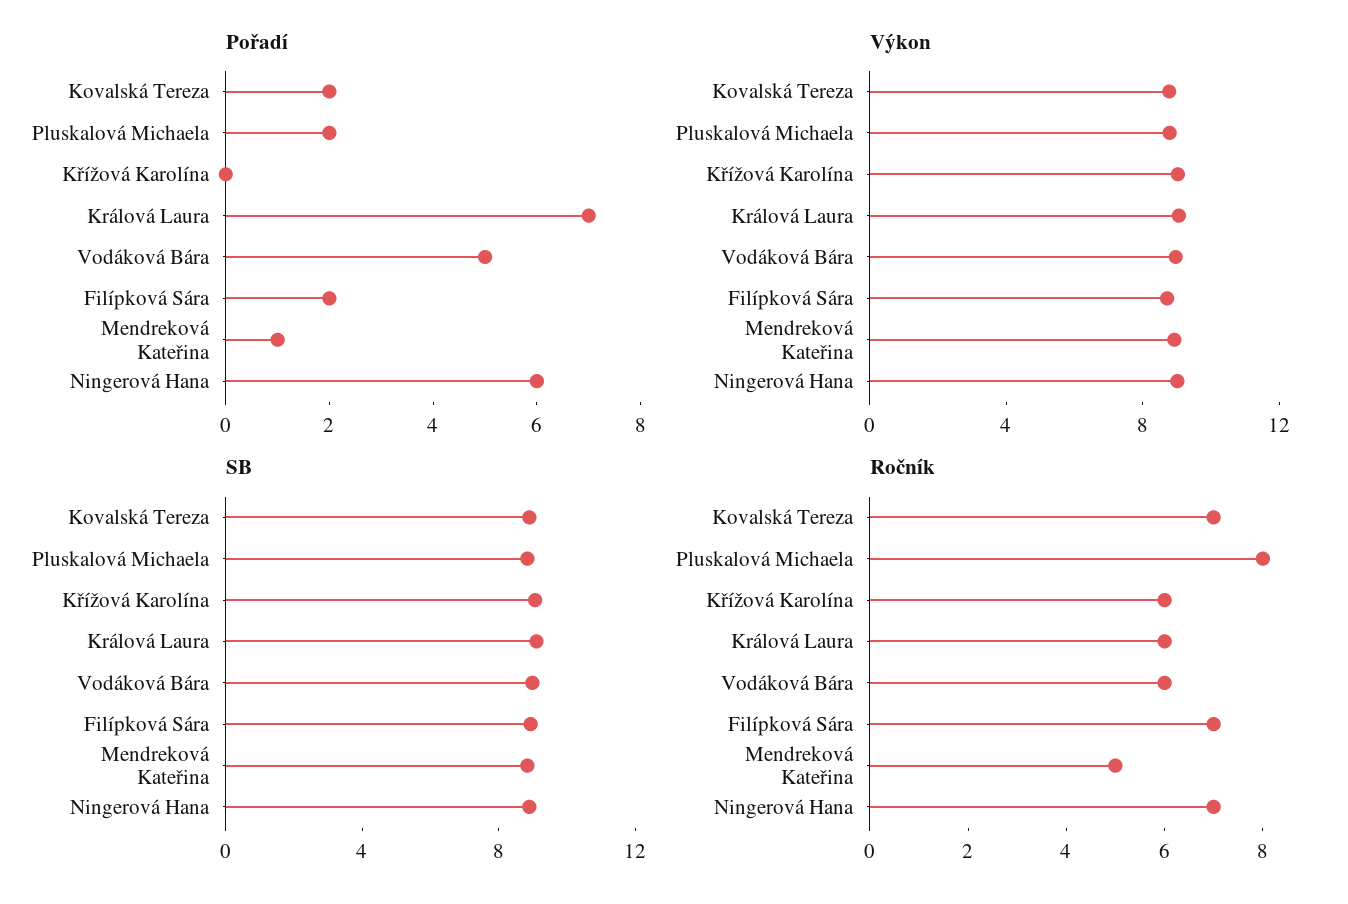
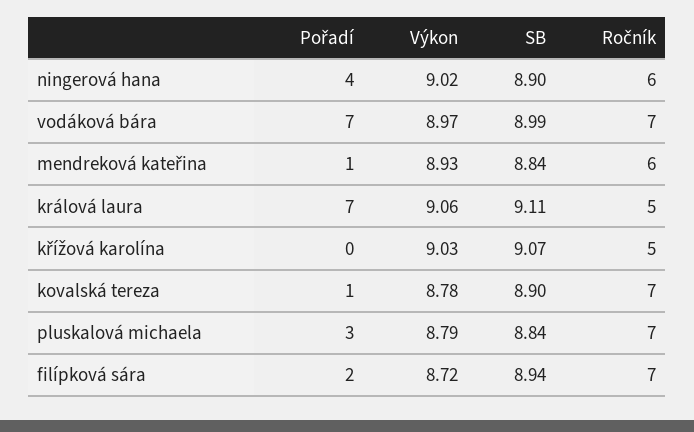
Pořadí, Kovalská Tereza: 2 -> 1
Pořadí, Pluskalová Michaela: 2 -> 3
Pořadí, Vodáková Bára: 5 -> 7
Pořadí, Ningerová Hana: 6 -> 4
Ročník, Pluskalová Michaela: 8 -> 7
Ročník, Křížová Karolína: 6 -> 5
Ročník, Králová Laura: 6 -> 5
Ročník, Vodáková Bára: 6 -> 7
Ročník, Mendreková Kateřina: 5 -> 6
Ročník, Ningerová Hana: 7 -> 6

